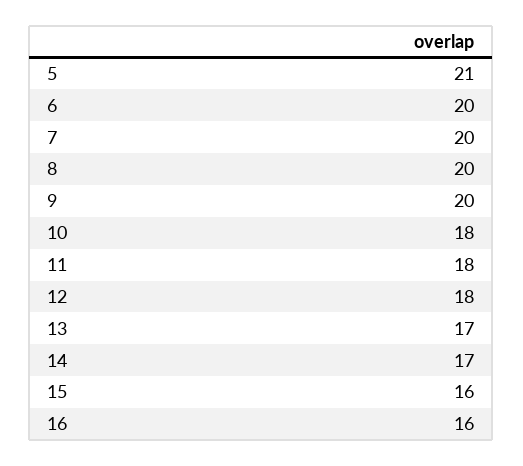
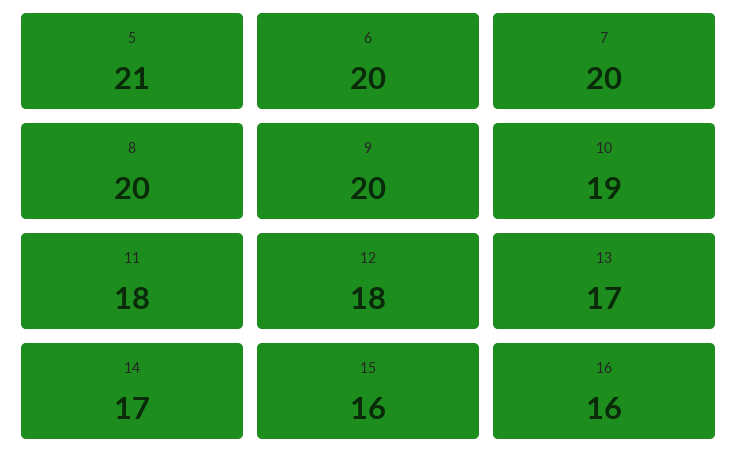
10: 18 -> 19

